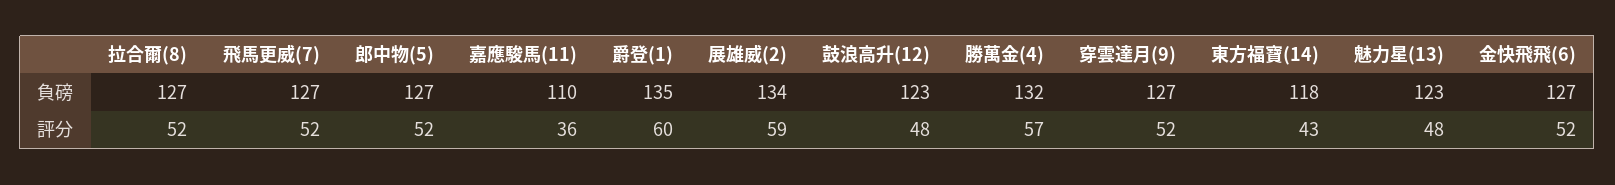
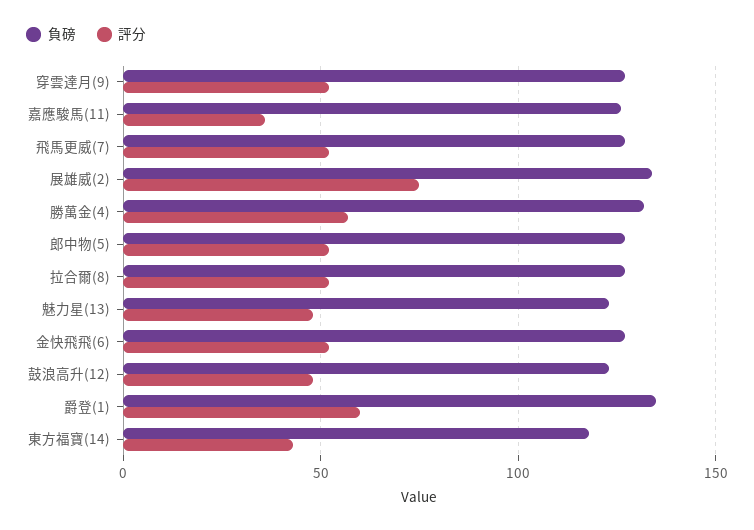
負磅, 嘉應駿馬(11): 110 -> 125
評分, 展雄威(2): 59 -> 75

